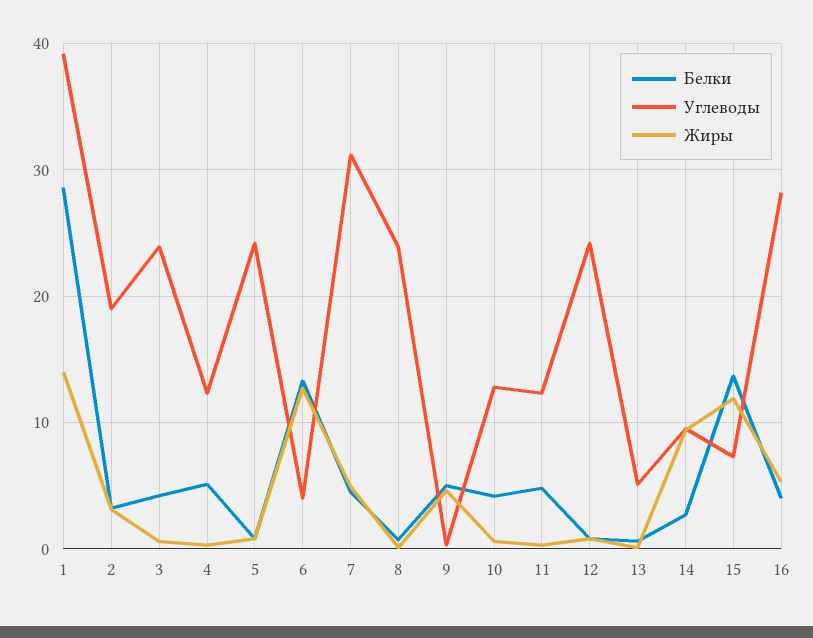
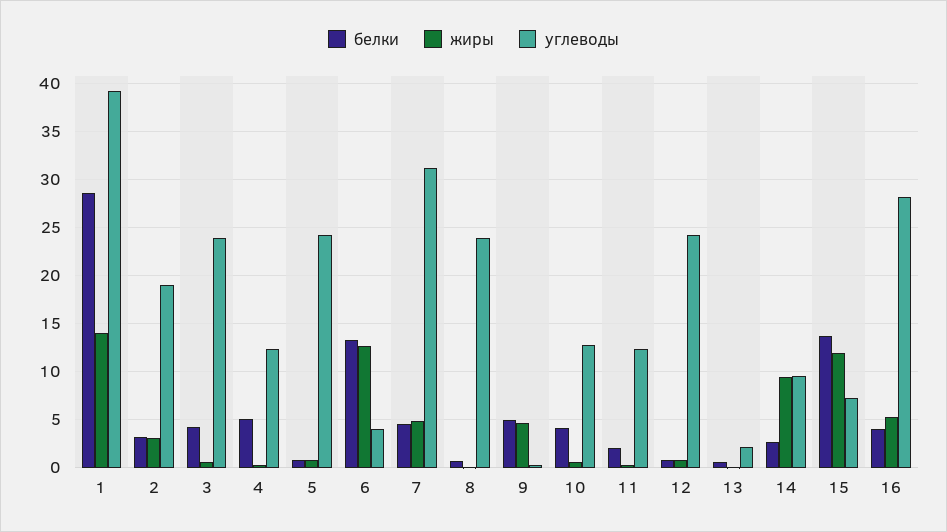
Белки, 11: 5 -> 2
Углеводы, 13: 5 -> 2

